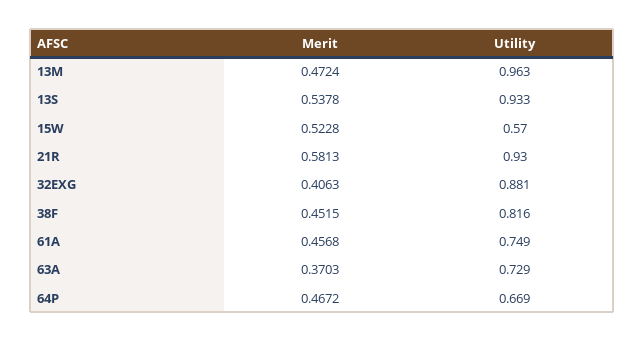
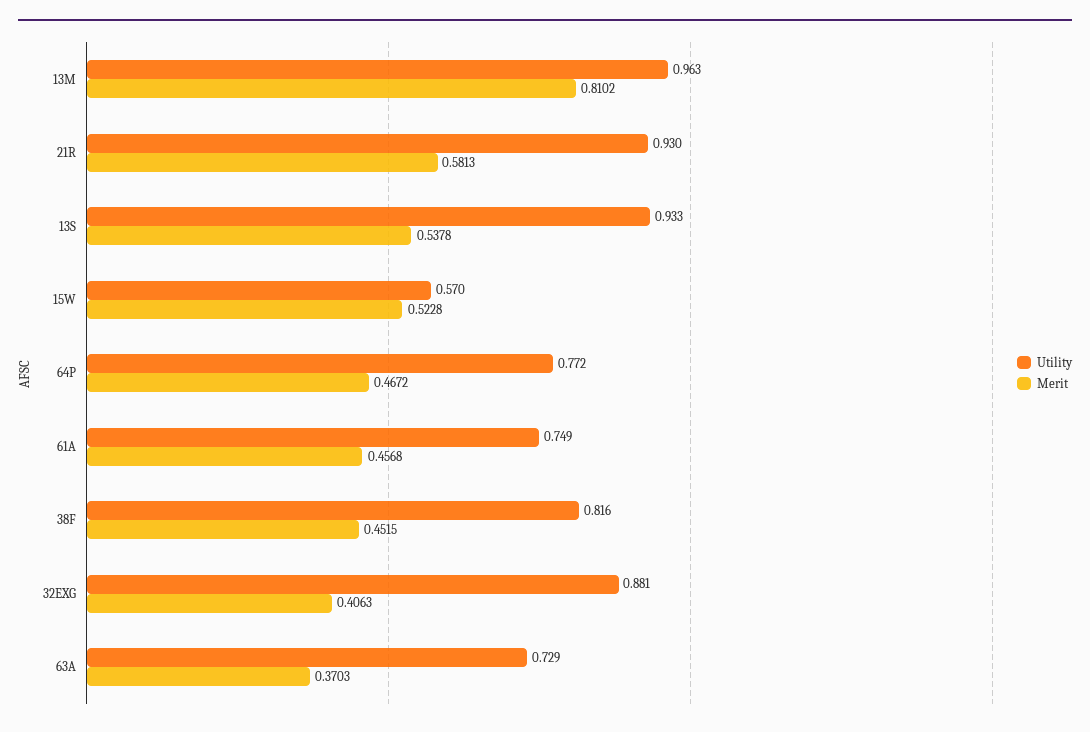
Merit, 13M: 0.4724 -> 0.8102
Utility, 64P: 0.669 -> 0.772

